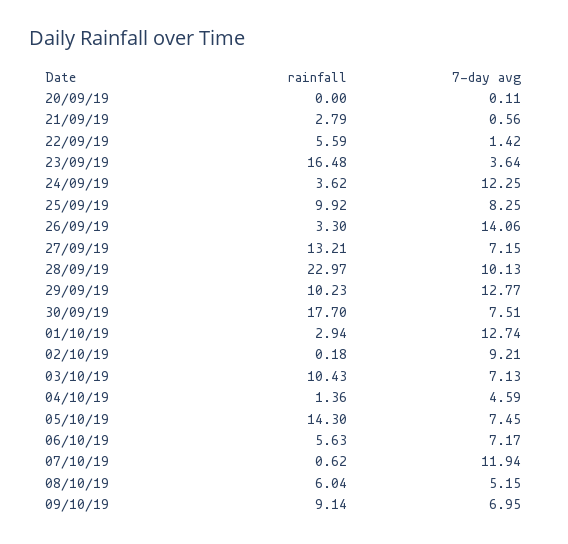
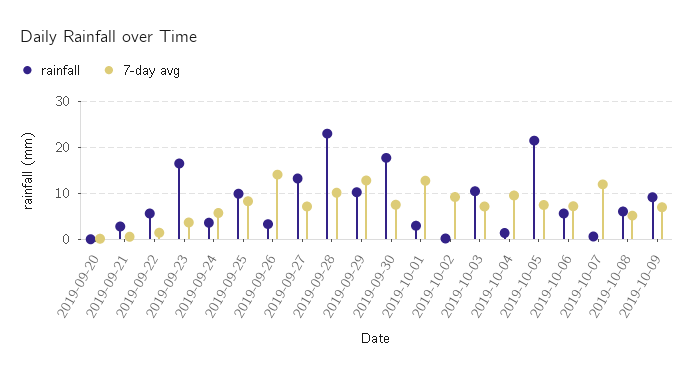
7-day avg, 24/09/19: 12.25 -> 6
7-day avg, 04/10/19: 4.59 -> 10
rainfall, 05/10/19: 14.3 -> 22

